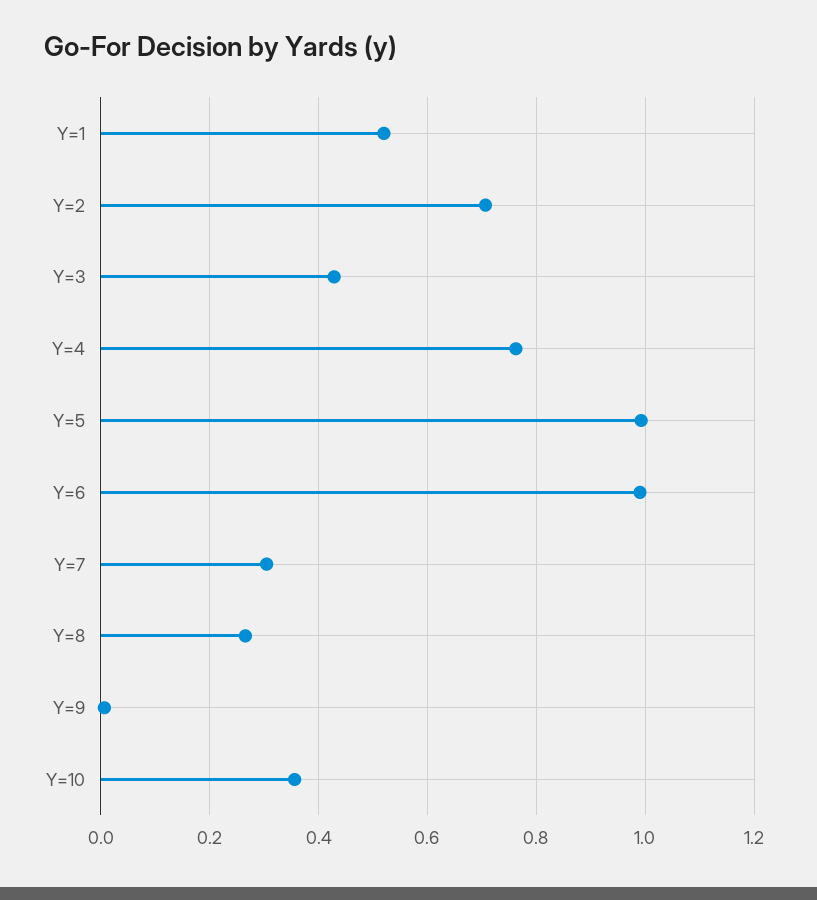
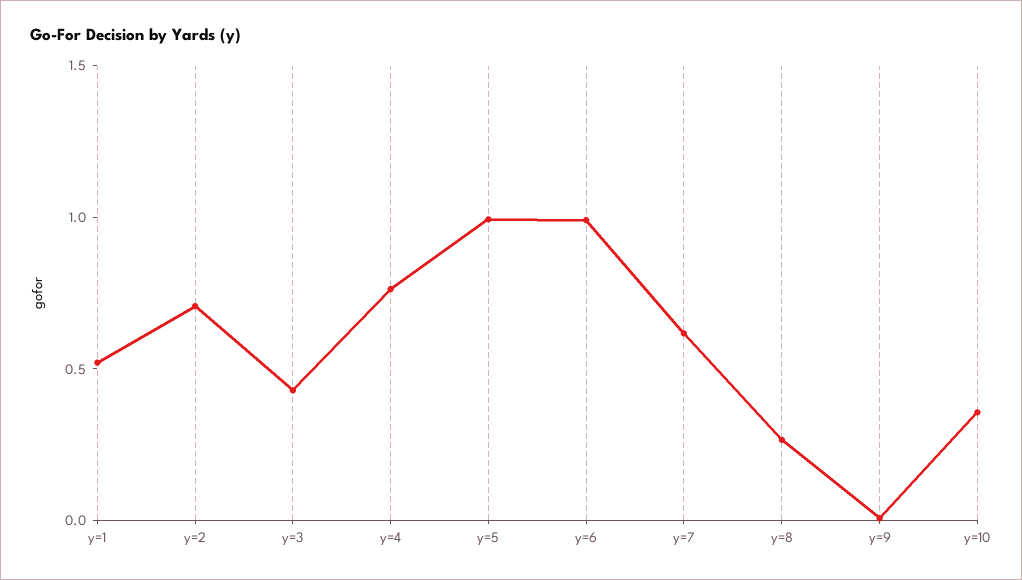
Y=7: 0.3 -> 0.6

